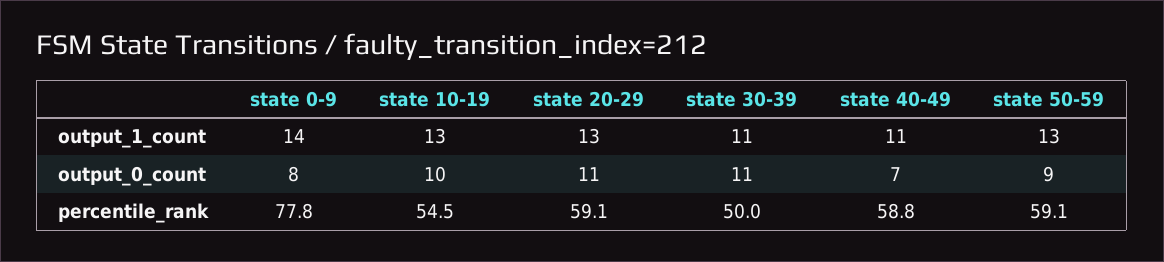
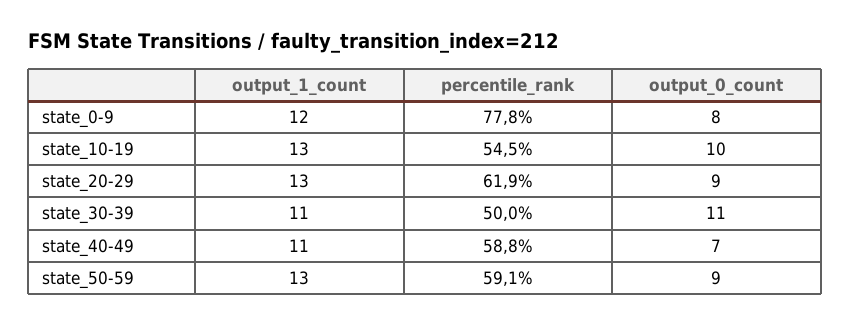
state 0-9, output_1_count: 14 -> 12
state 20-29, output_0_count: 11 -> 9
state 20-29, percentile_rank: 59.1 -> 61.9

